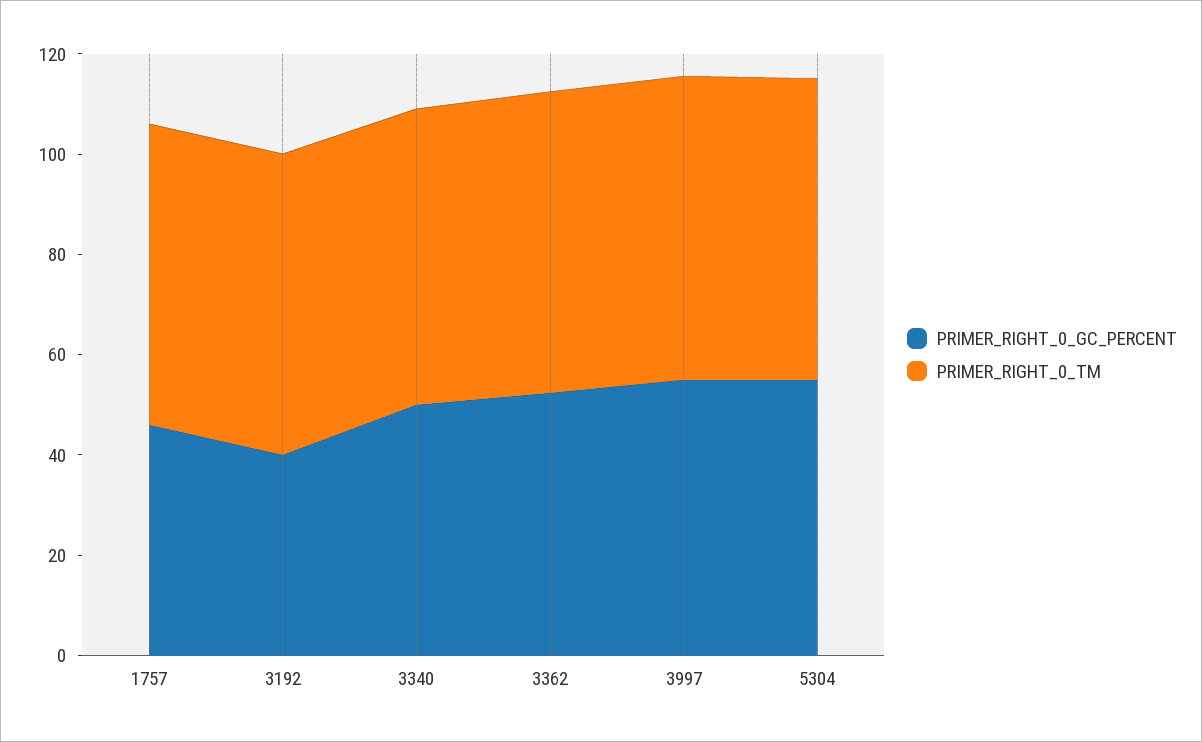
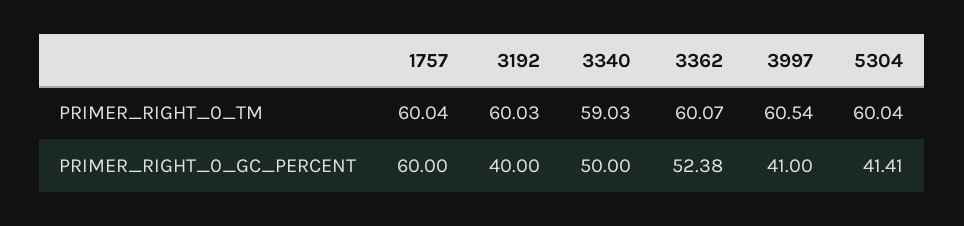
PRIMER_RIGHT_0_GC_PERCENT, 1757: 45 -> 60
PRIMER_RIGHT_0_GC_PERCENT, 3997: 55 -> 41
PRIMER_RIGHT_0_GC_PERCENT, 5304: 55 -> 41.41

